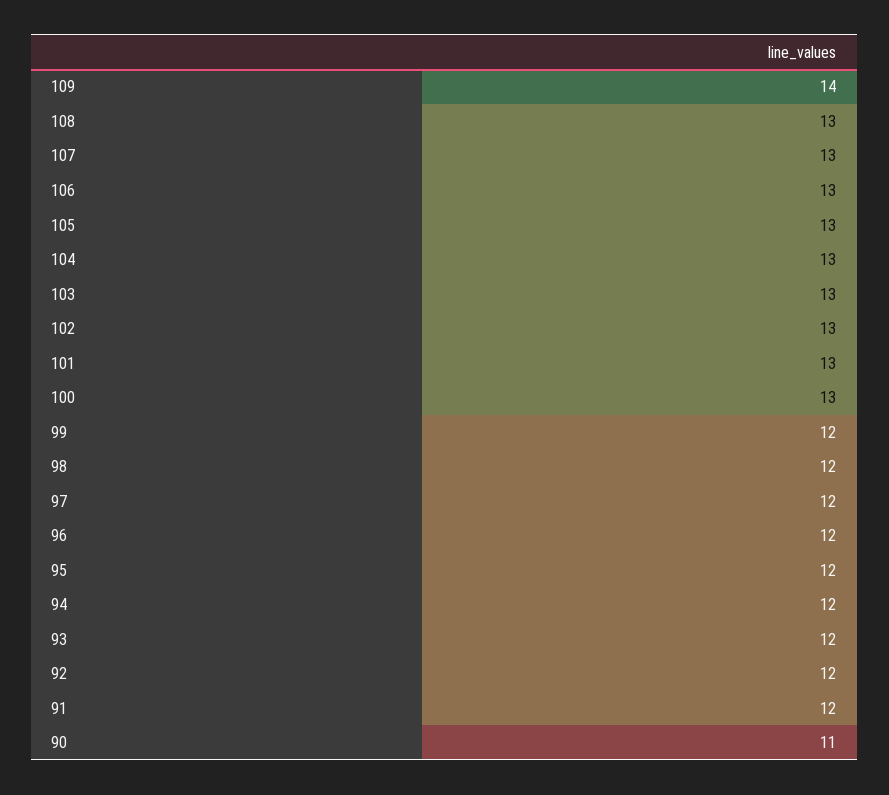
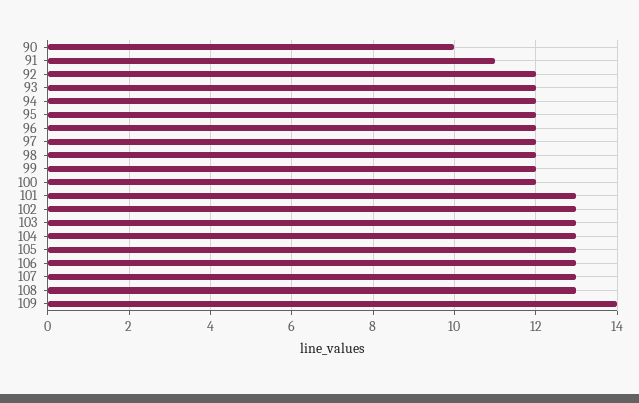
100: 13 -> 12
91: 12 -> 11
90: 11 -> 10

